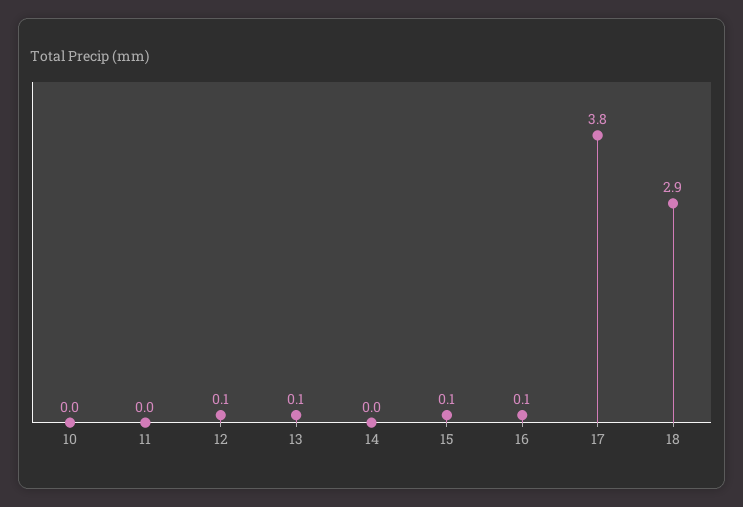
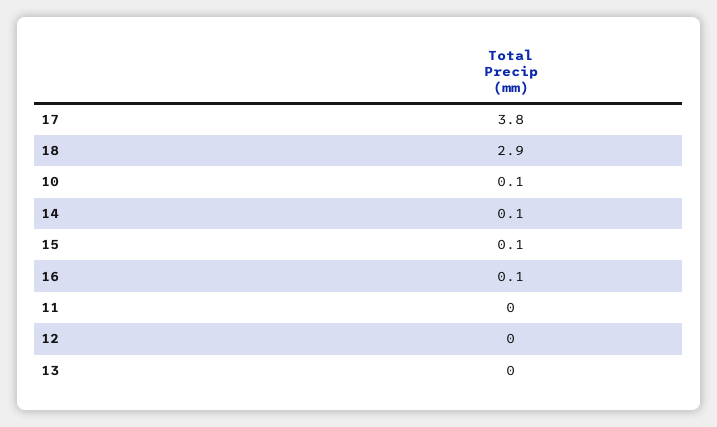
10: 0 -> 0.1
12: 0.1 -> 0
13: 0.1 -> 0
14: 0 -> 0.1

